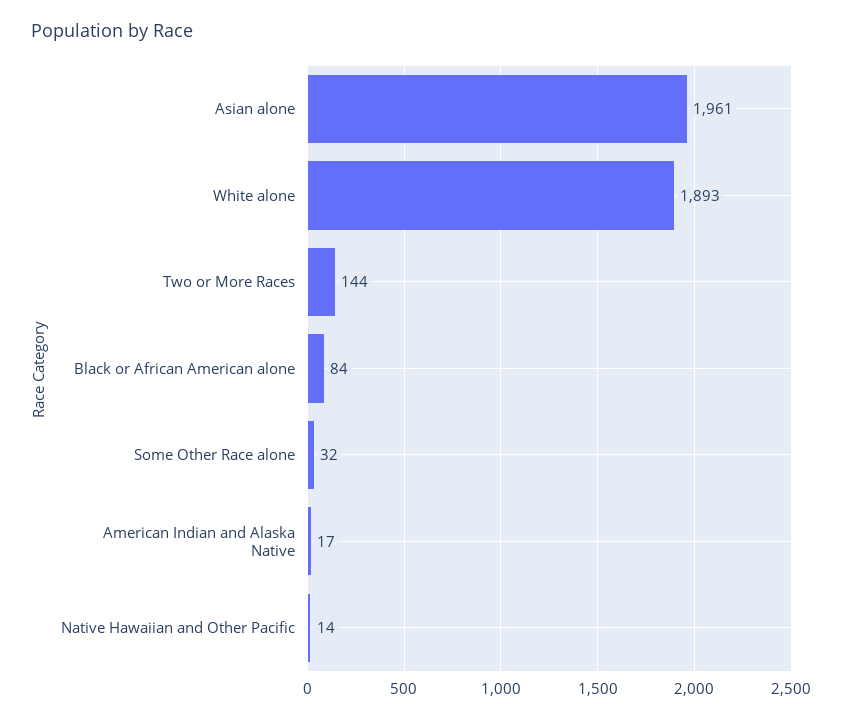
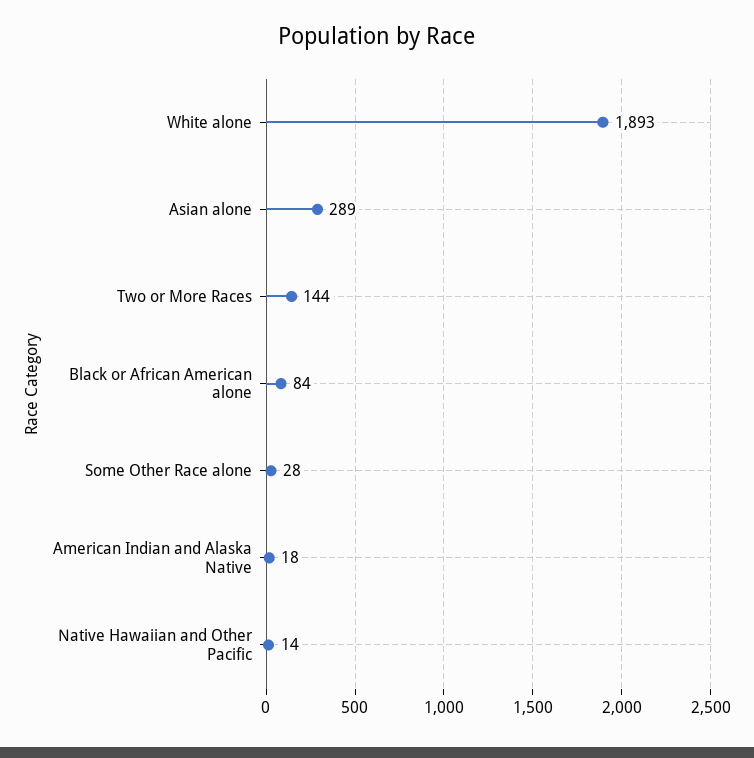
Asian alone: 1961 -> 289
Some Other Race alone: 32 -> 28
American Indian and Alaska Native: 17 -> 18

